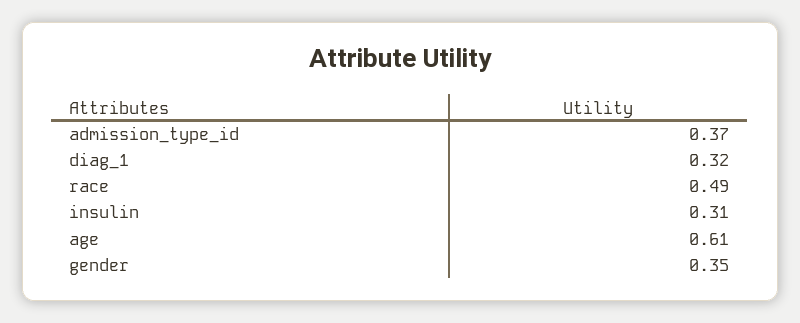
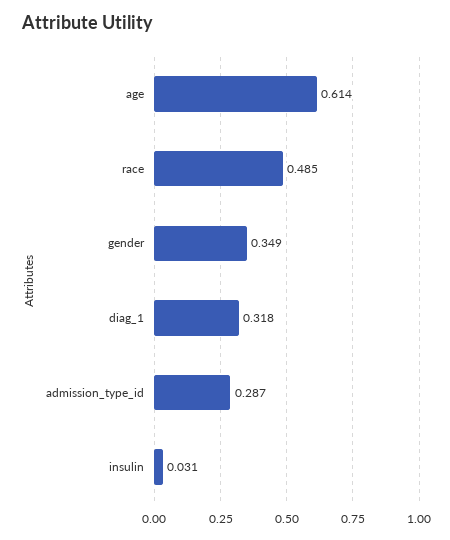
admission_type_id: 0.37 -> 0.287
insulin: 0.31 -> 0.031

